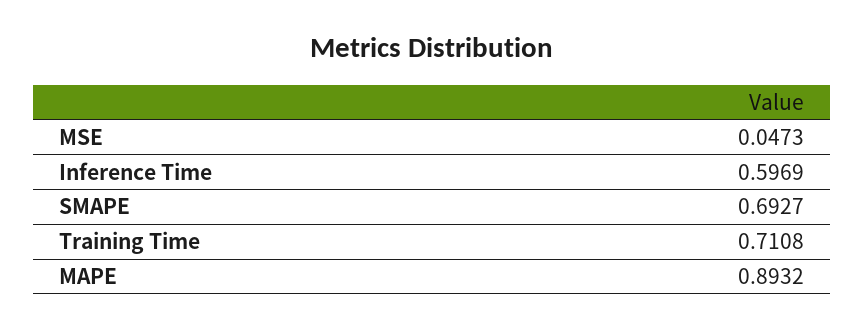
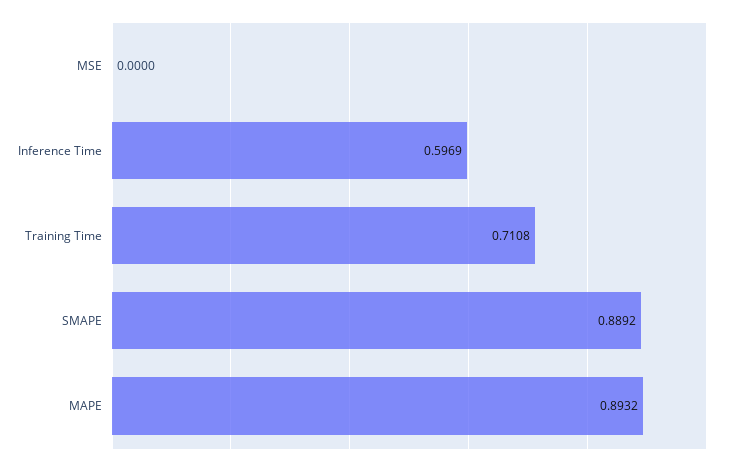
MSE: 0.0473 -> 0
SMAPE: 0.6927 -> 0.8892

